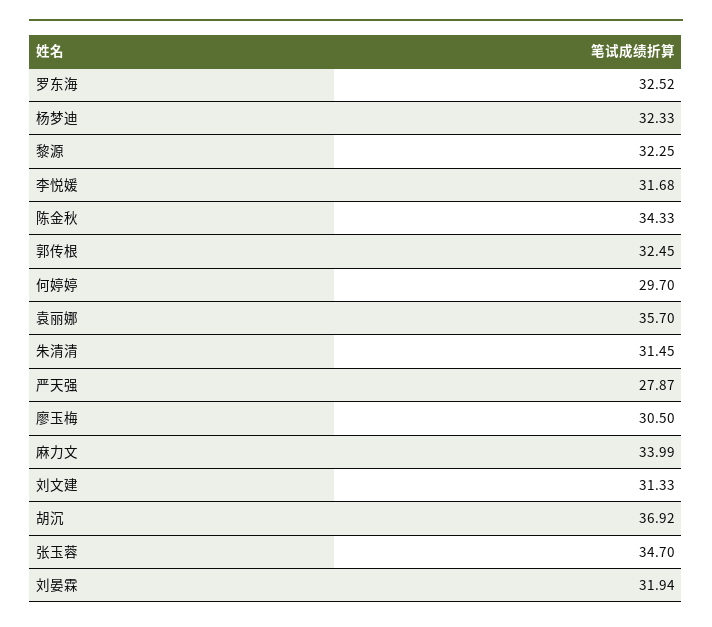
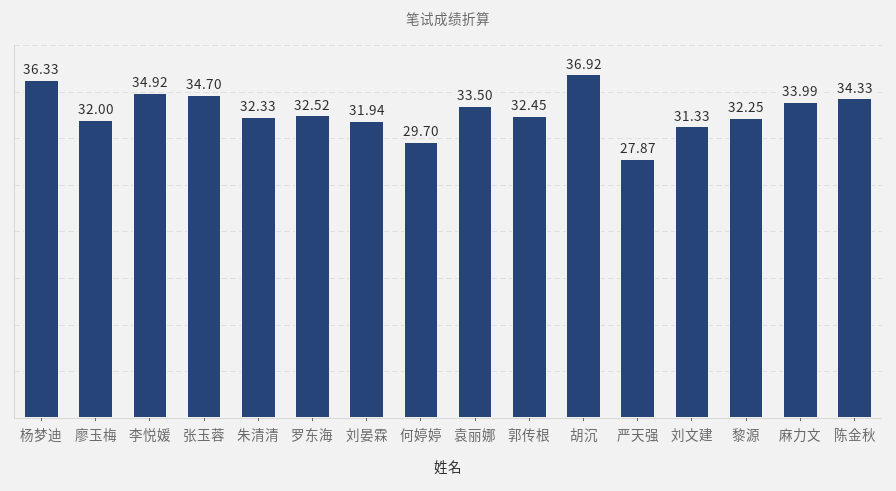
杨梦迪: 32.33 -> 36.33
李悦媛: 31.68 -> 34.92
袁丽娜: 35.7 -> 33.5
朱清清: 31.45 -> 32.33
廖玉梅: 30.5 -> 32

